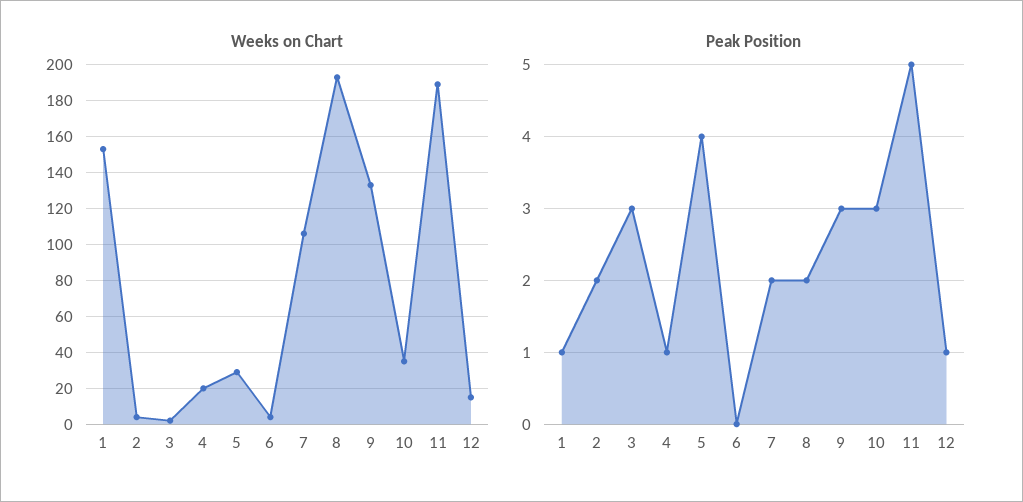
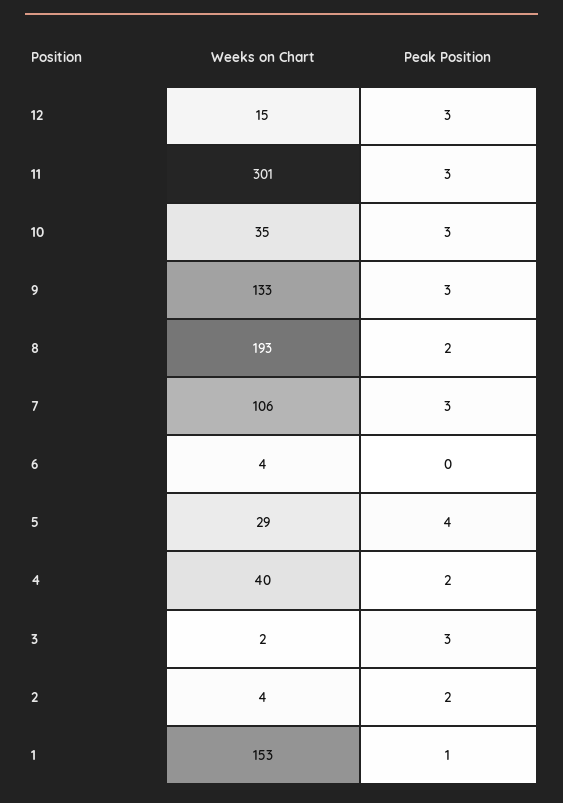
Weeks on Chart, 4: 20 -> 40
Weeks on Chart, 11: 190 -> 301
Peak Position, 4: 1 -> 2
Peak Position, 7: 2 -> 3
Peak Position, 11: 5 -> 3
Peak Position, 12: 1 -> 3

